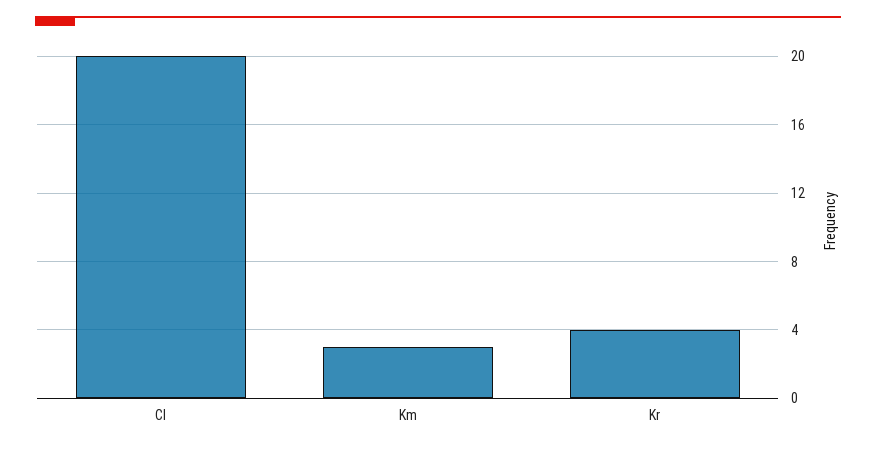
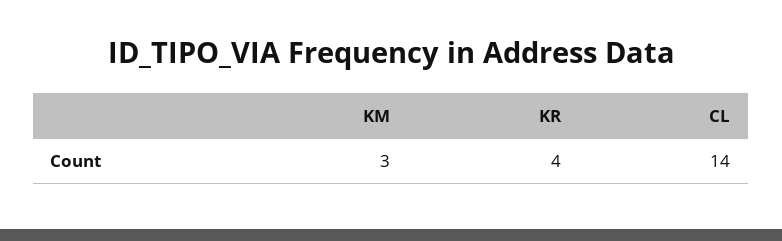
Cl: 20 -> 14

